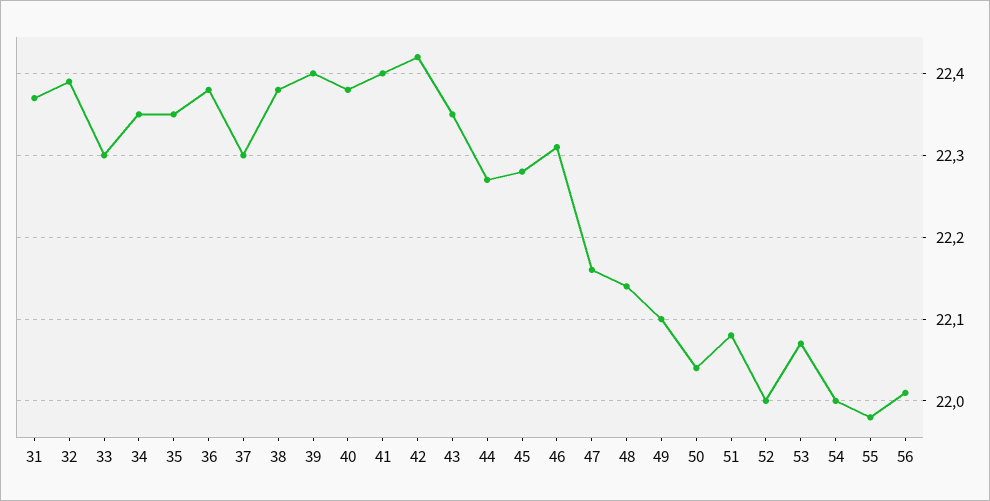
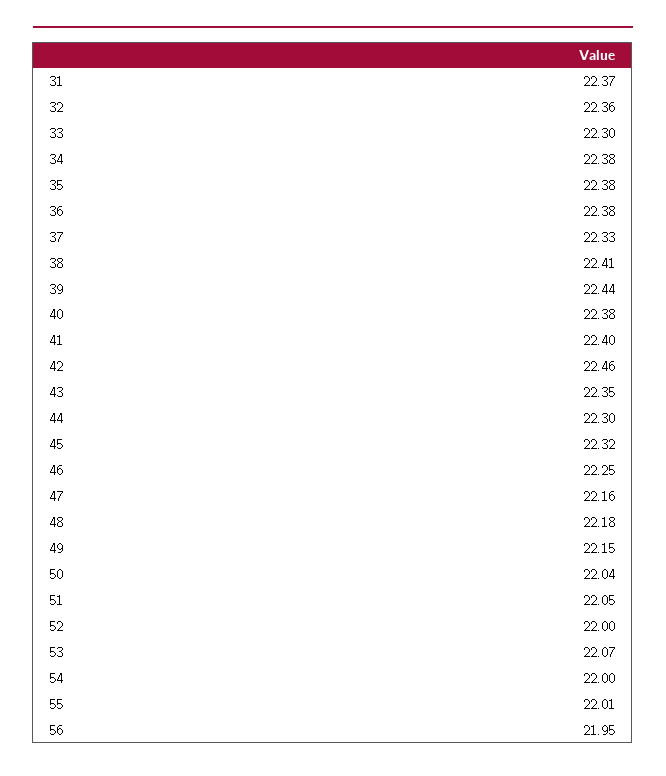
32: 22.39 -> 22.36
34: 22.35 -> 22.38
35: 22.35 -> 22.38
37: 22.3 -> 22.33
38: 22.38 -> 22.41
39: 22.4 -> 22.44
42: 22.42 -> 22.46
44: 22.27 -> 22.3
45: 22.28 -> 22.32
46: 22.31 -> 22.25
48: 22.14 -> 22.18
49: 22.1 -> 22.15
51: 22.08 -> 22.05
55: 21.98 -> 22.01
56: 22.01 -> 21.95

